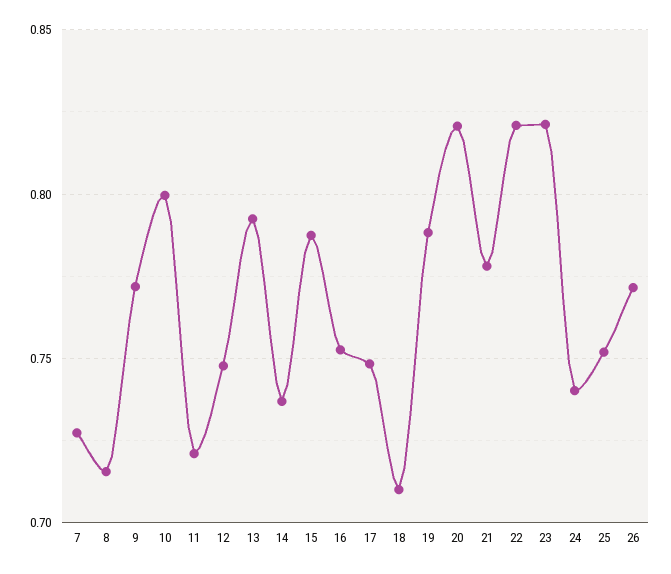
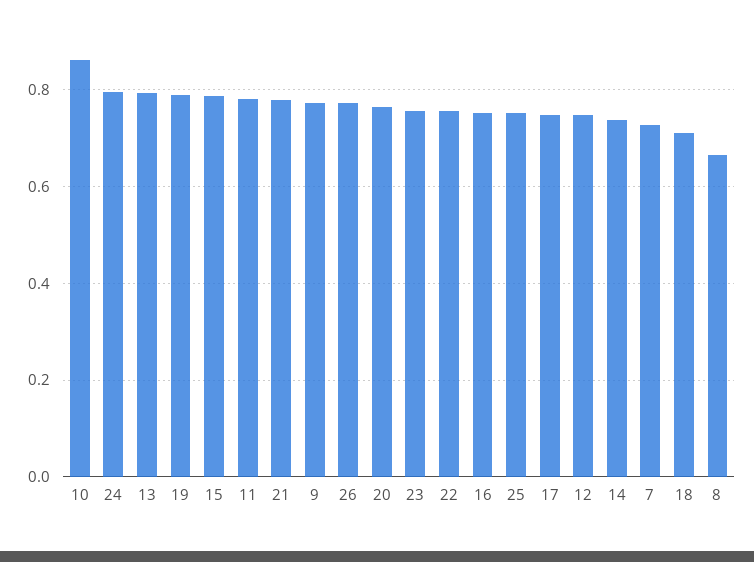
8: 0.715 -> 0.66
10: 0.8 -> 0.86
11: 0.72 -> 0.78
20: 0.82 -> 0.76
22: 0.82 -> 0.76
23: 0.82 -> 0.76
24: 0.74 -> 0.8

